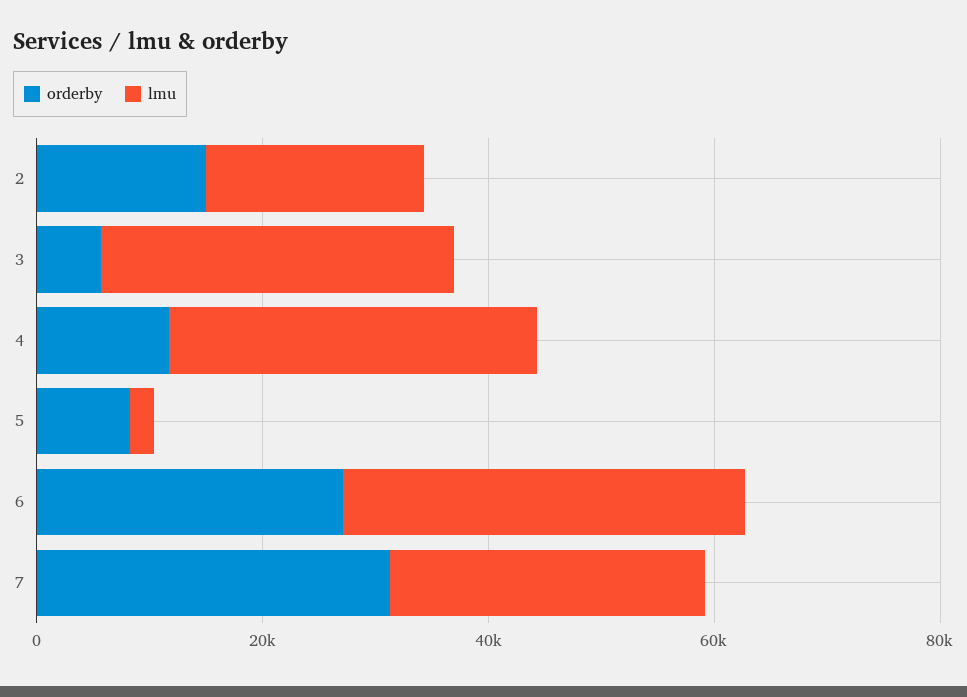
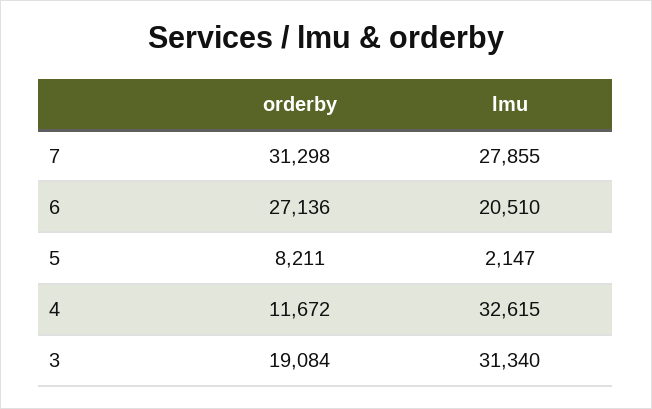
orderby, 2: 15000 -> none
lmu, 2: 20000 -> none
orderby, 3: 5000 -> 19084
lmu, 6: 35000 -> 20510

